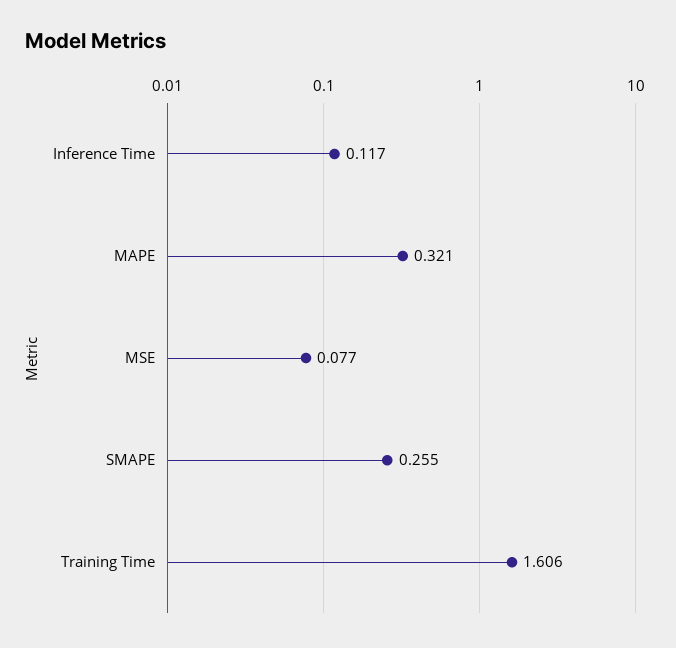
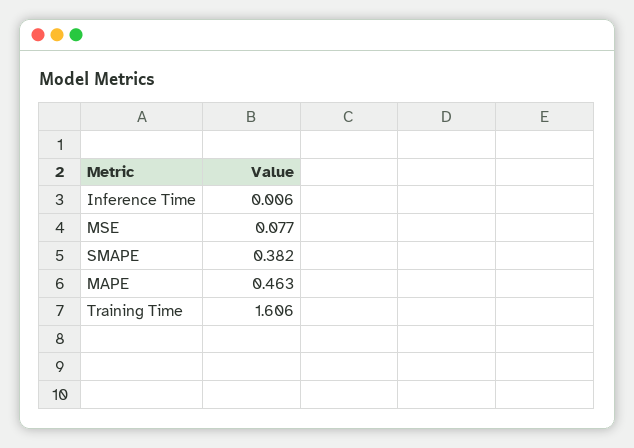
Inference Time: 0.117 -> 0.006
MAPE: 0.321 -> 0.463
SMAPE: 0.255 -> 0.382

